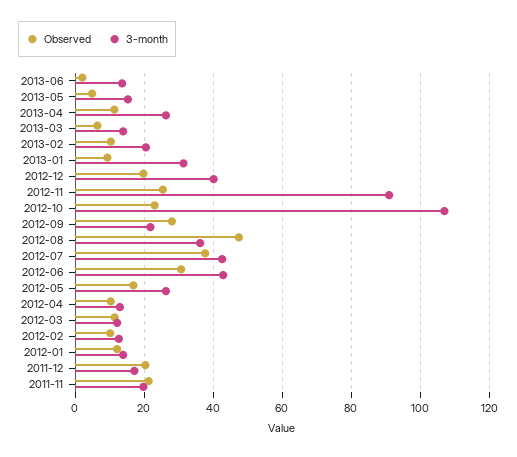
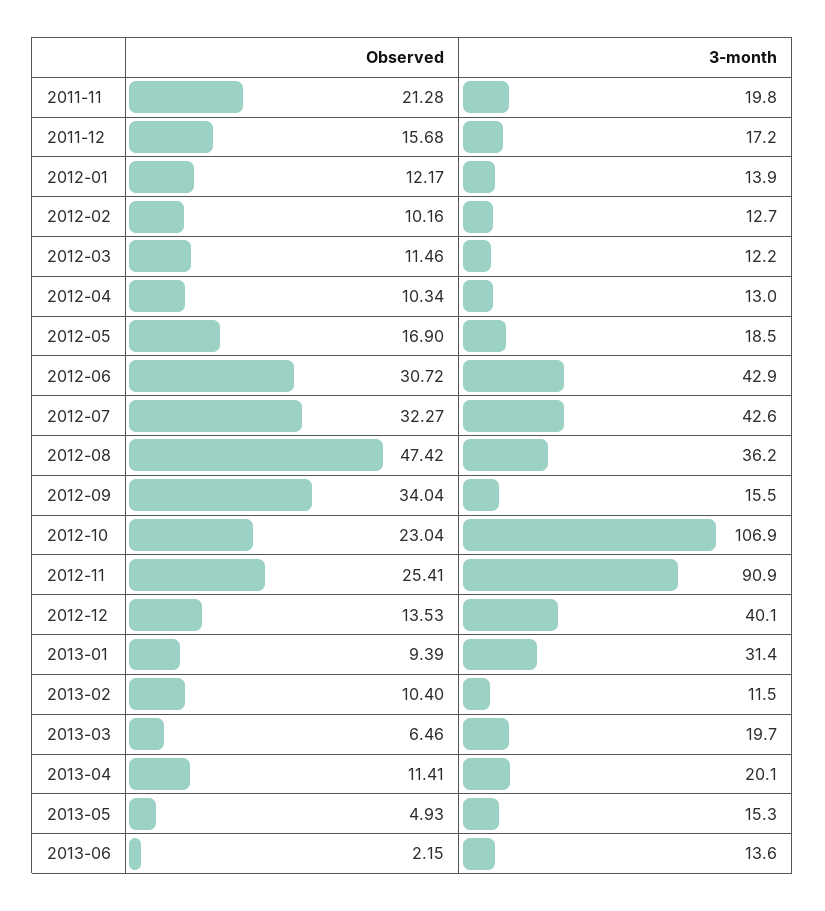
3-month, 2013-04: 26 -> 20.1
3-month, 2013-03: 14 -> 19.7
3-month, 2013-02: 20 -> 11.5
Observed, 2012-12: 20 -> 13.53
Observed, 2012-09: 28 -> 34.04
3-month, 2012-09: 22 -> 15.5
Observed, 2012-07: 38 -> 32.27
3-month, 2012-05: 26 -> 18.5
Observed, 2011-12: 20 -> 15.68

